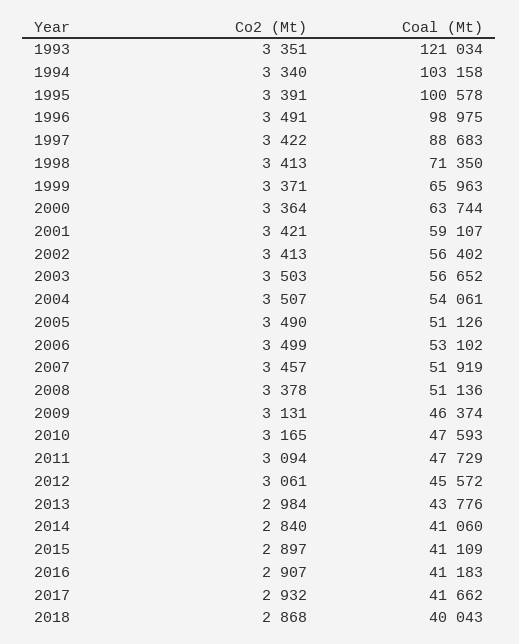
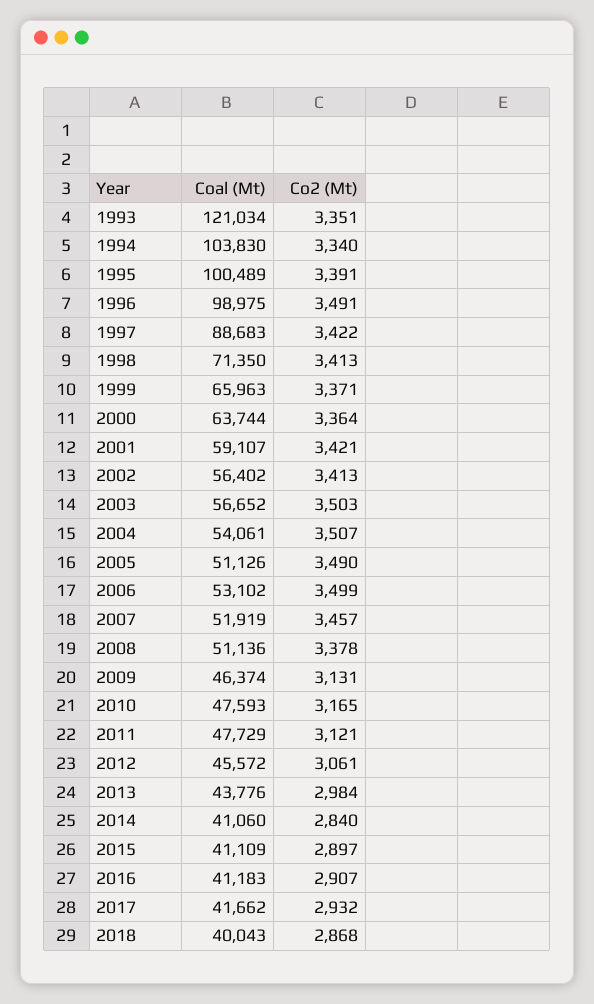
Coal (Mt), 1994: 103158 -> 103830
Coal (Mt), 1995: 100578 -> 100489
Co2 (Mt), 2011: 3094 -> 3121

